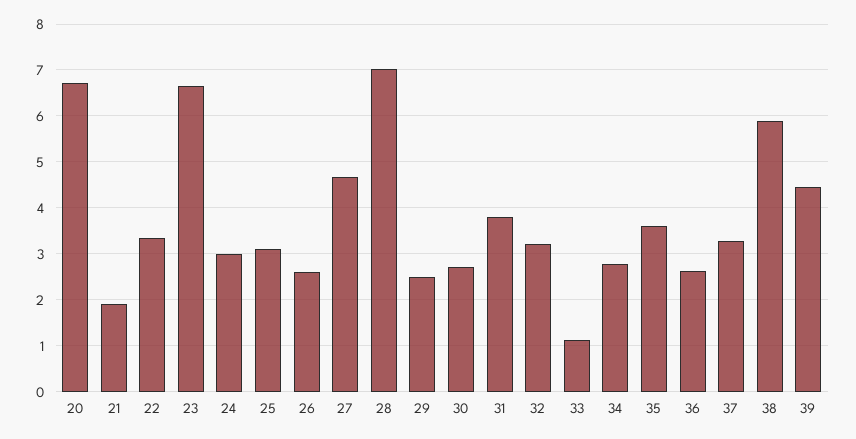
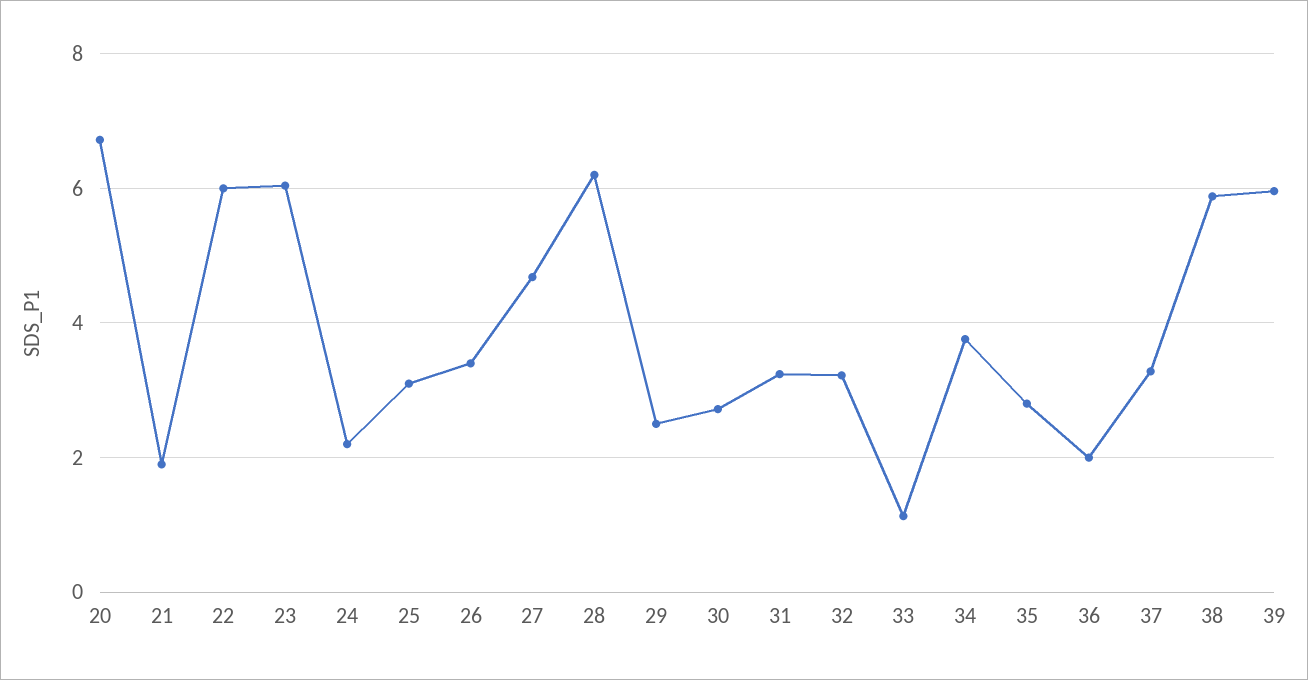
22: 3.4 -> 6
23: 6.6 -> 6
24: 3 -> 2.2
26: 2.6 -> 3.4
28: 7 -> 6.2
31: 3.8 -> 3.2
34: 2.8 -> 3.8
35: 3.6 -> 2.8
36: 2.6 -> 2
39: 4.4 -> 6

